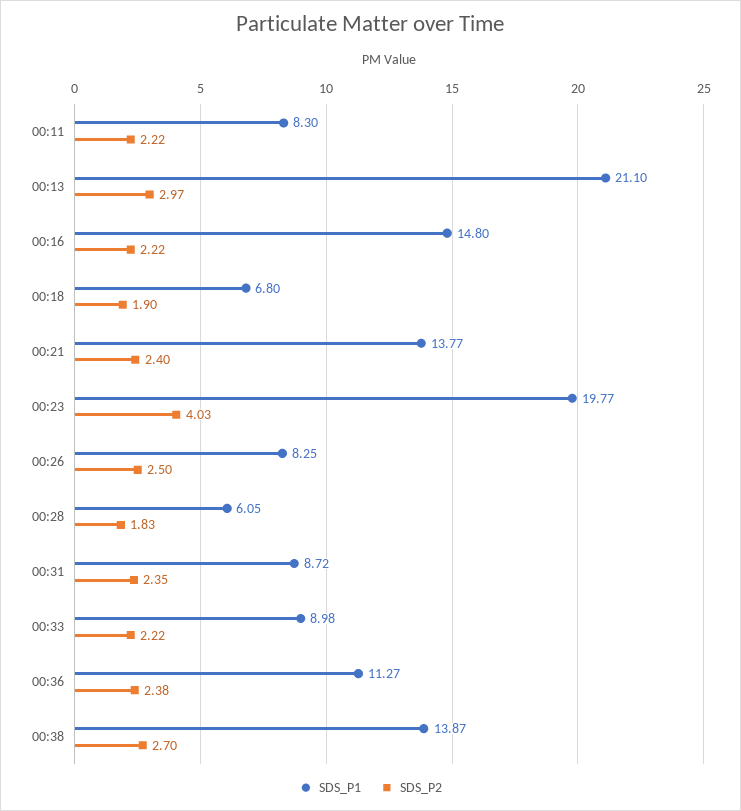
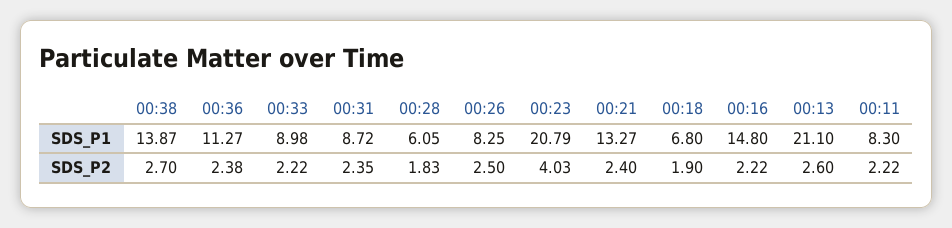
SDS_P2, 00:13: 2.97 -> 2.6
SDS_P1, 00:21: 13.77 -> 13.27
SDS_P1, 00:23: 19.77 -> 20.79

